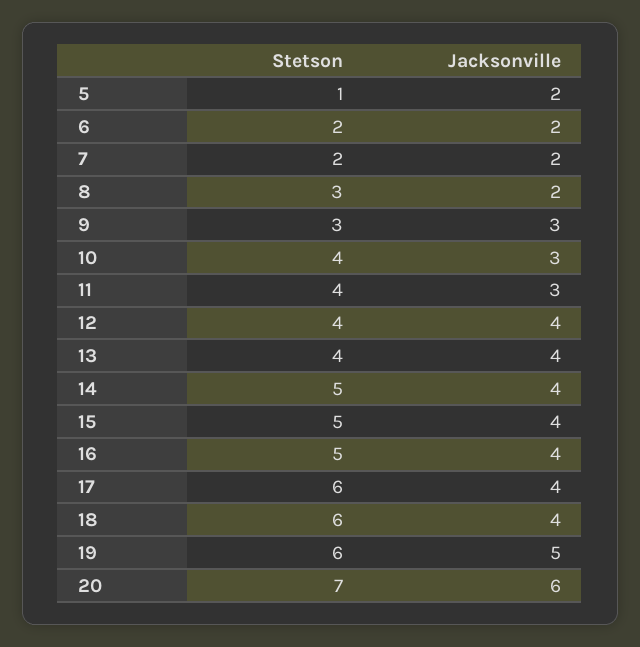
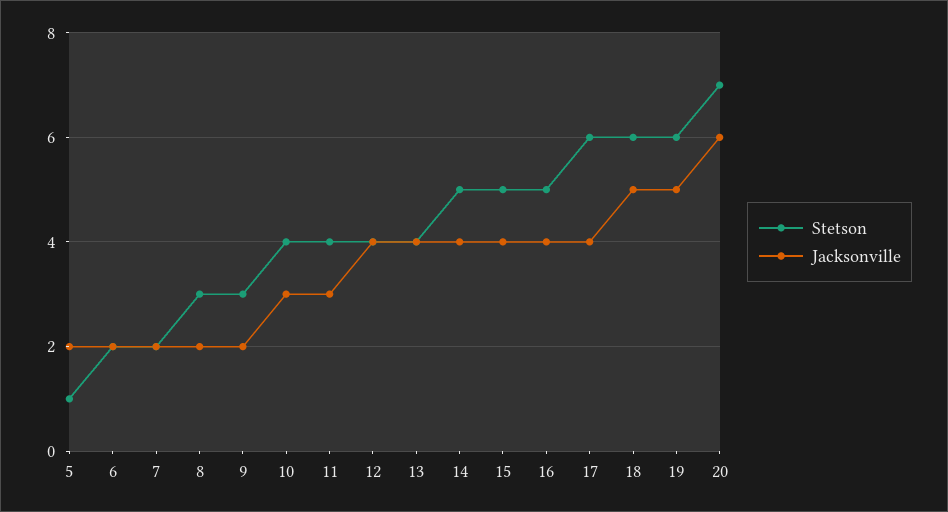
Jacksonville, 9: 3 -> 2
Jacksonville, 18: 4 -> 5

